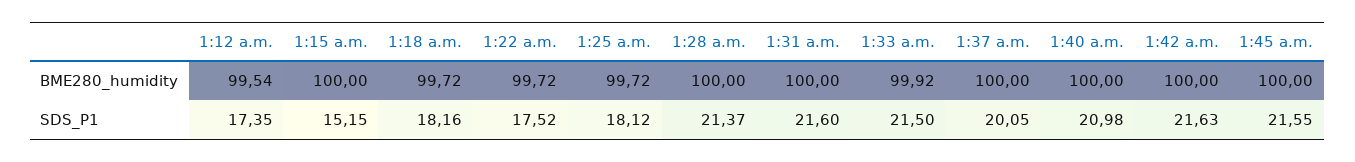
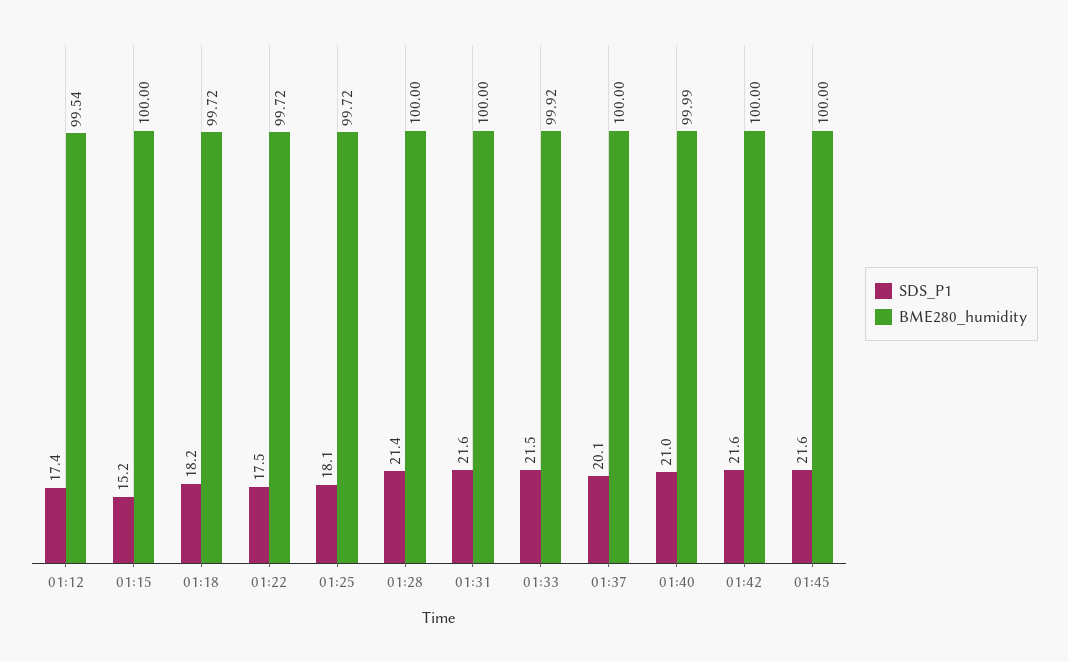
BME280_humidity, 1:40 a.m.: 100 -> 99.99

